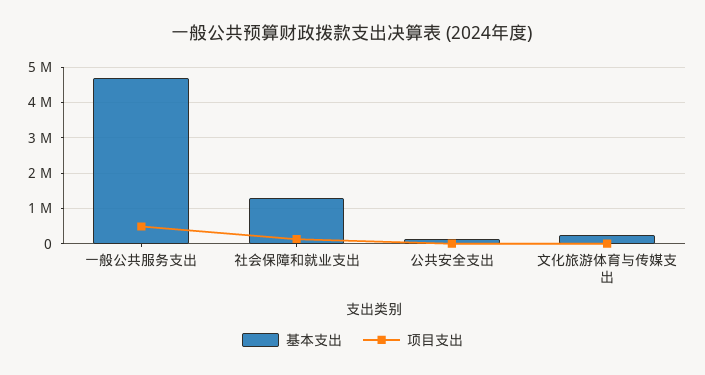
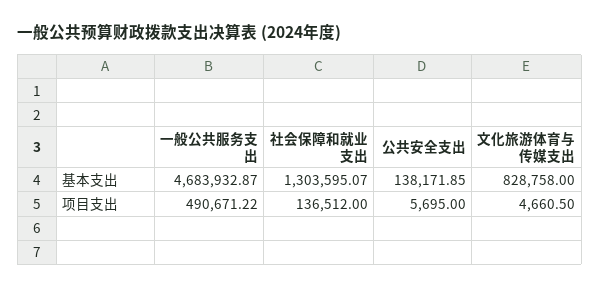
基本支出, 文化旅游体育与传媒支出: 200000 -> 828758

